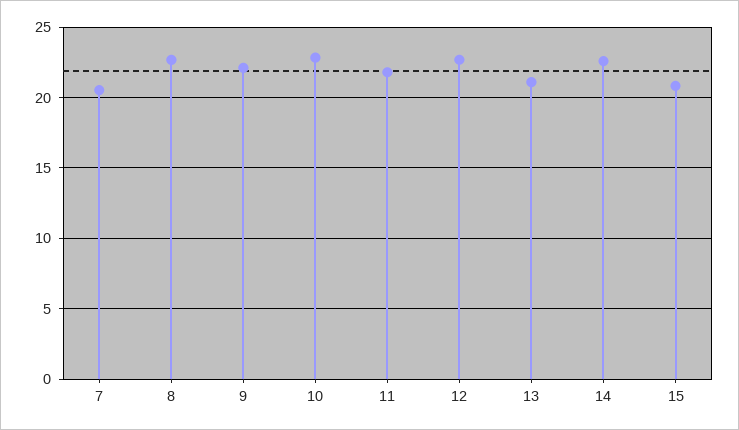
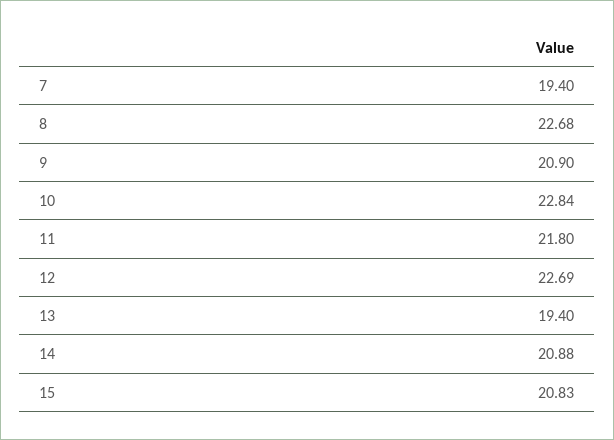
7: 20.5 -> 19.4
9: 22 -> 20.9
13: 21 -> 19.4
14: 22.5 -> 20.88

